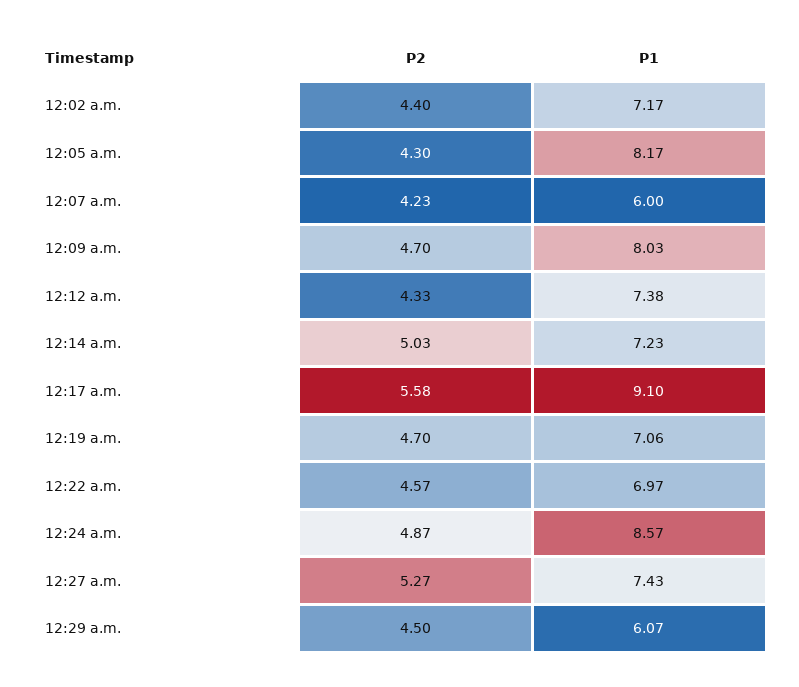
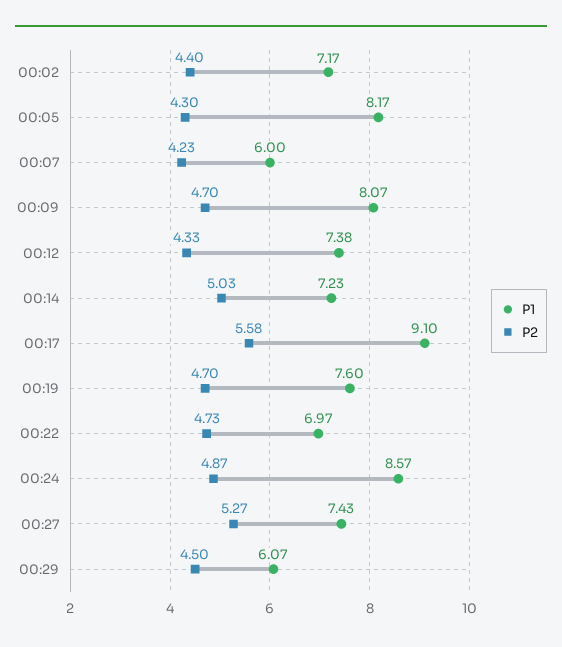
P1, 12:09 a.m.: 8.03 -> 8.07
P1, 12:19 a.m.: 7.06 -> 7.6
P2, 12:22 a.m.: 4.57 -> 4.73

